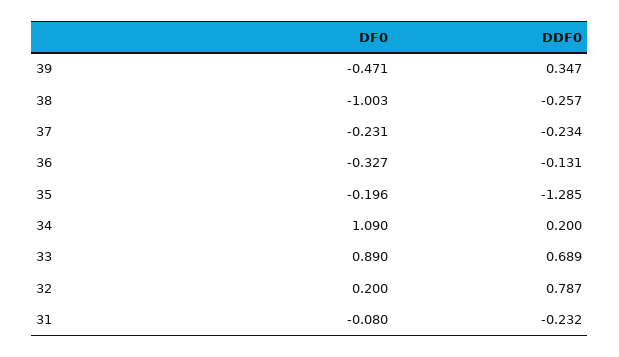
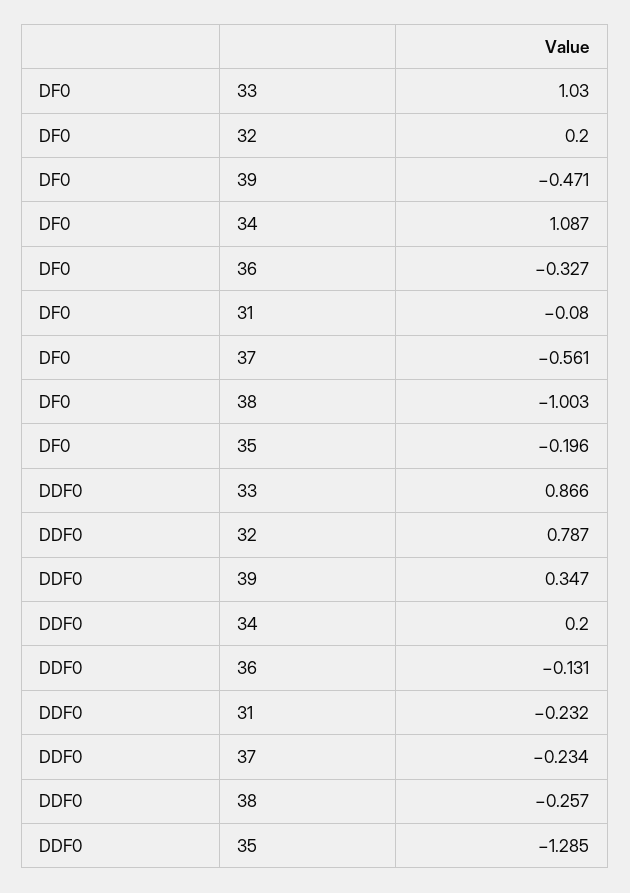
DF0, 37: -0.231 -> -0.561
DF0, 34: 1.09 -> 1.087
DF0, 33: 0.89 -> 1.03
DDF0, 33: 0.689 -> 0.866

